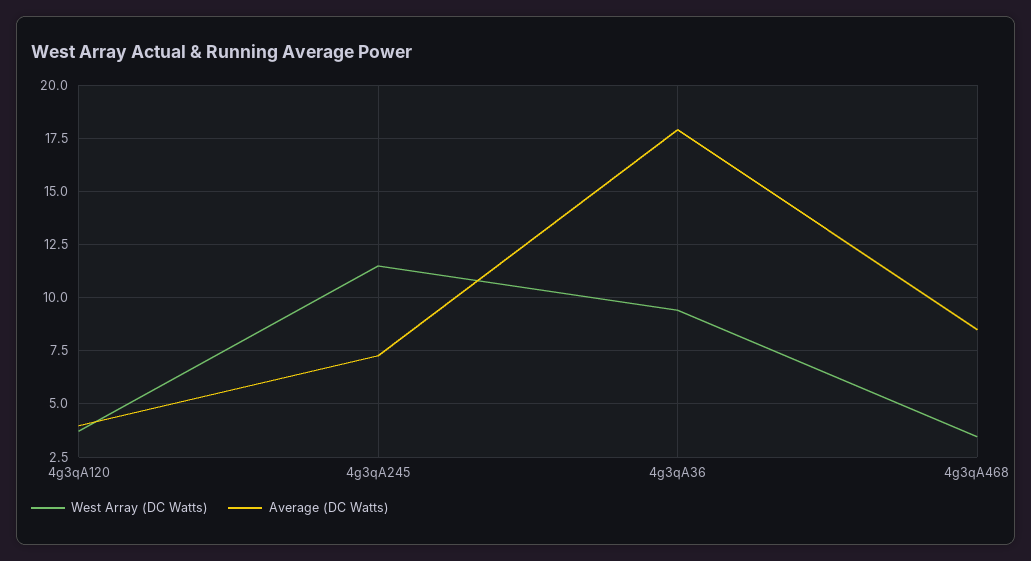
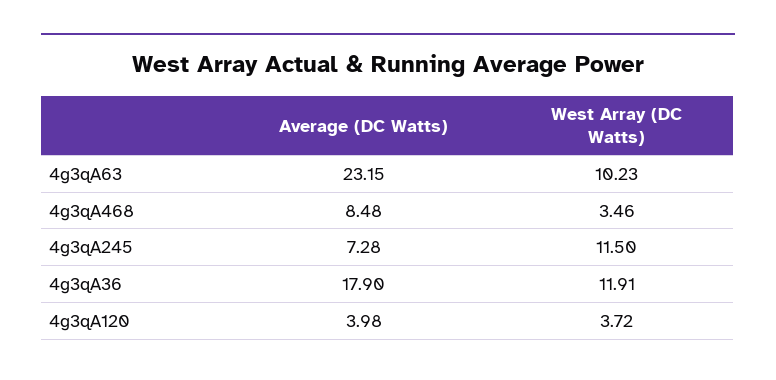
West Array (DC Watts), 4g3qA36: 9.5 -> 11.91
Average (DC Watts), 4g3qA63: none -> 23.15
West Array (DC Watts), 4g3qA63: none -> 10.23

